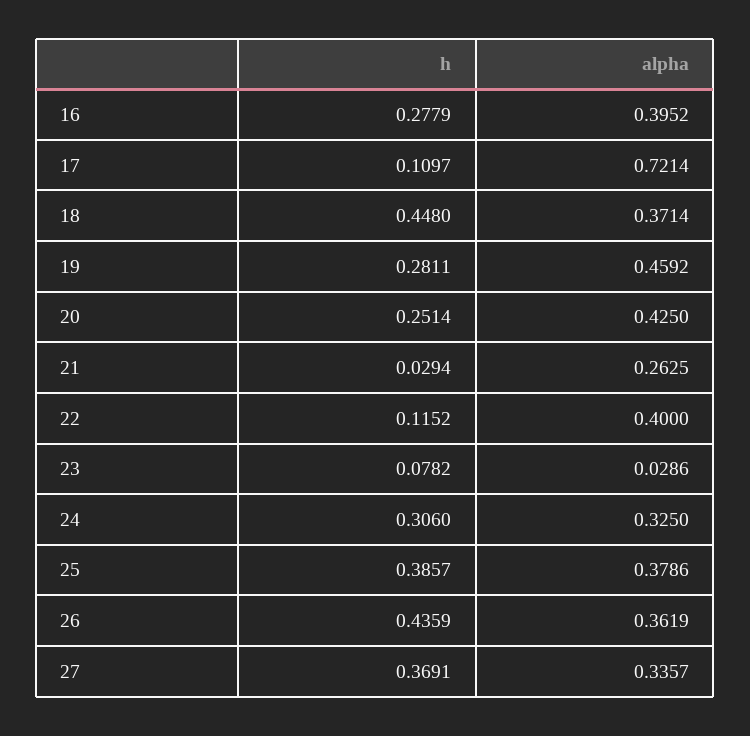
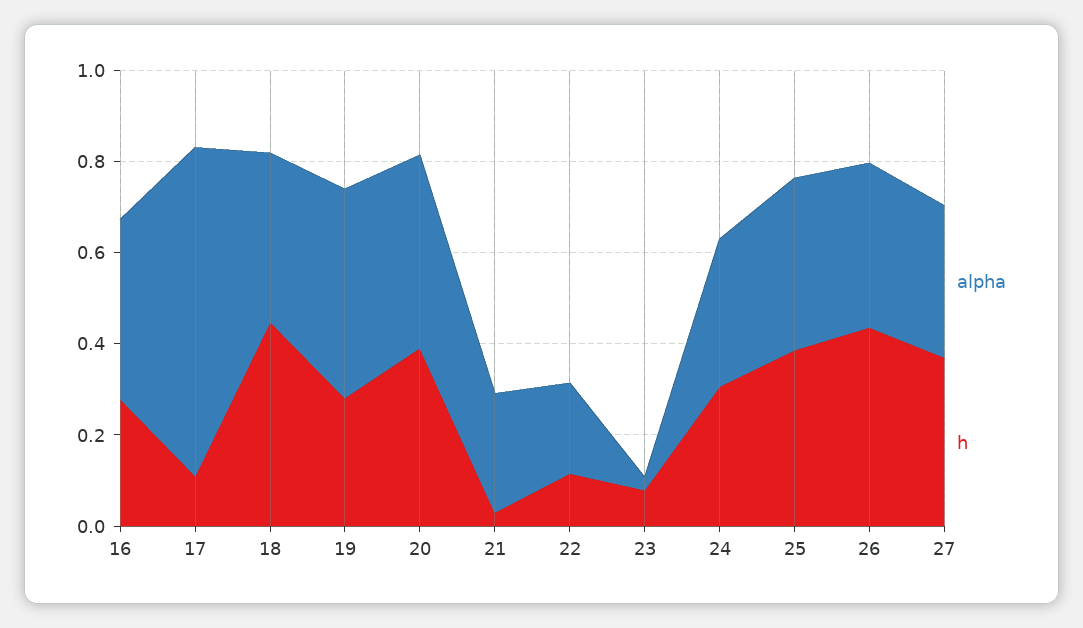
h, 20: 0.2514 -> 0.4
alpha, 22: 0.4 -> 0.2

